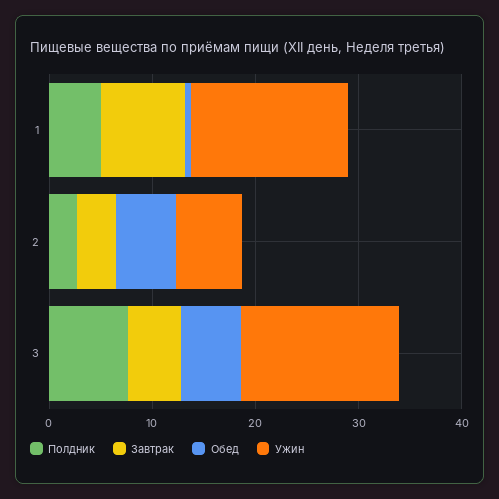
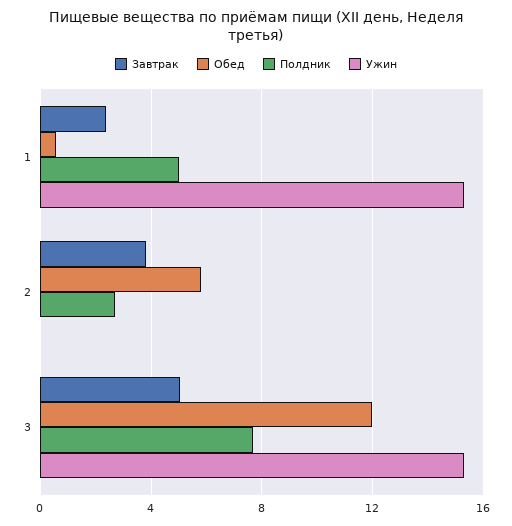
Завтрак, 1: 8 -> 2.5
Ужин, 2: 6 -> 0
Обед, 3: 6 -> 12

